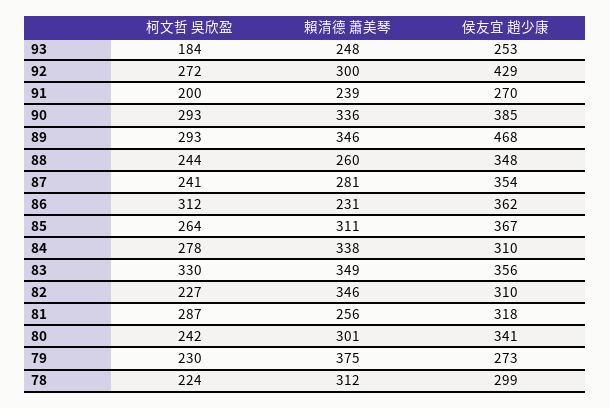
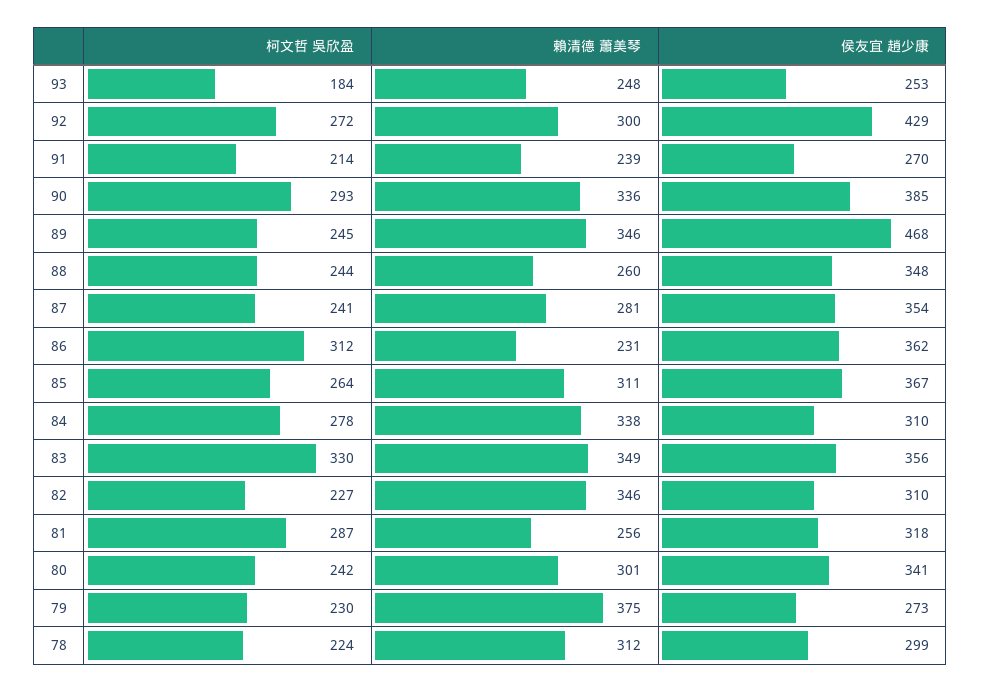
柯文哲 吳欣盈, 91: 200 -> 214
柯文哲 吳欣盈, 89: 293 -> 245

